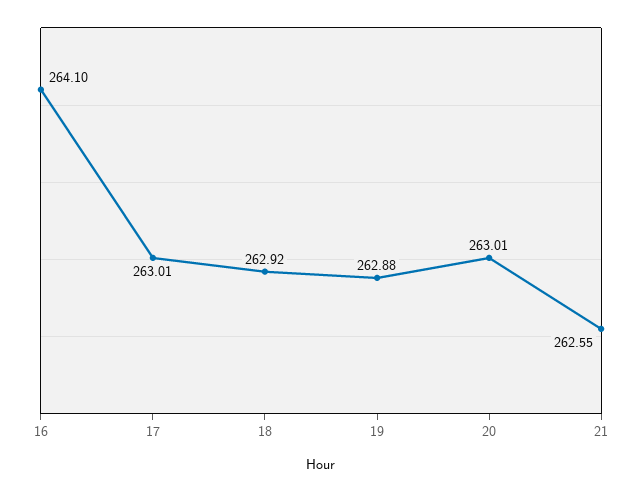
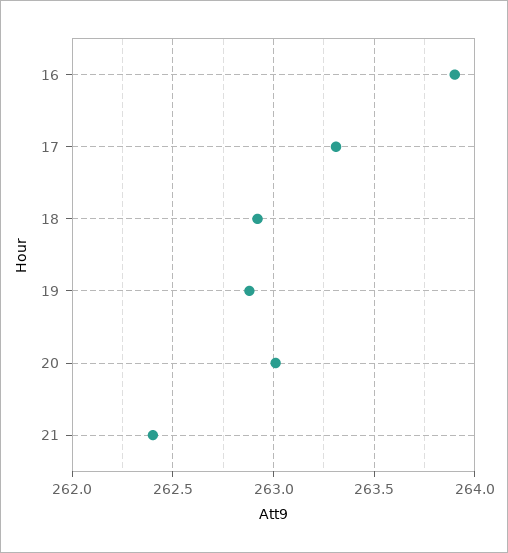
16: 264.1 -> 263.9
17: 263.01 -> 263.3
21: 262.55 -> 262.4

